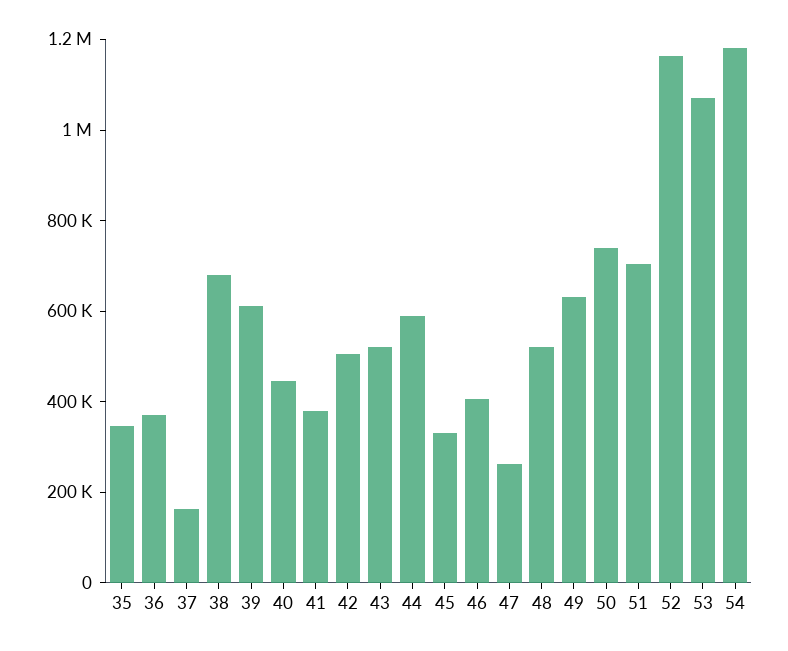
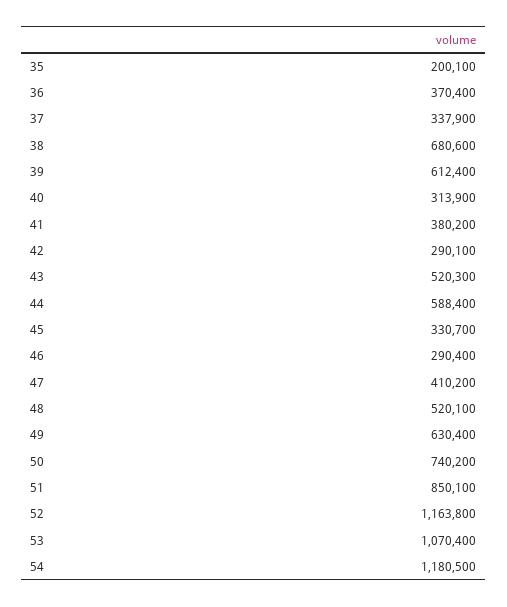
35: 350000 -> 200100
37: 150000 -> 337900
40: 450000 -> 313900
42: 500000 -> 290100
46: 400000 -> 290400
47: 250000 -> 410200
51: 700000 -> 850100

